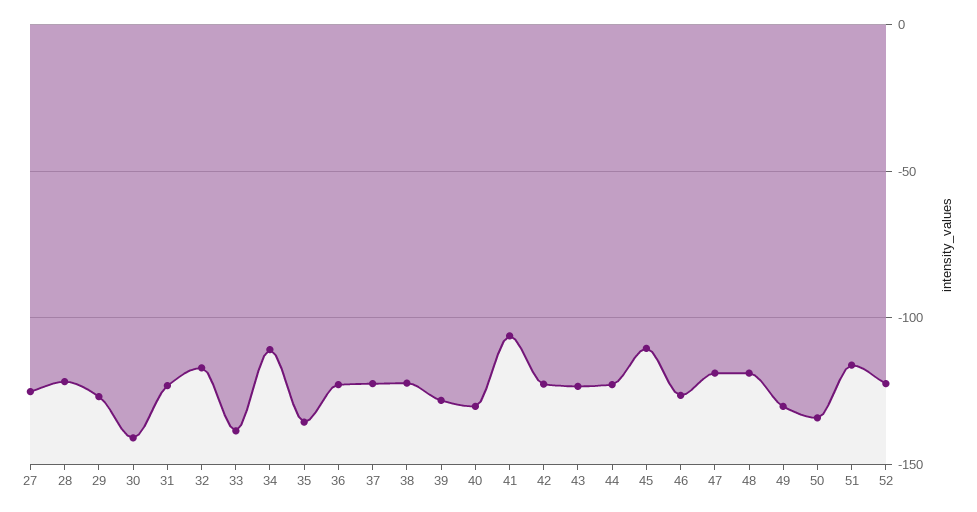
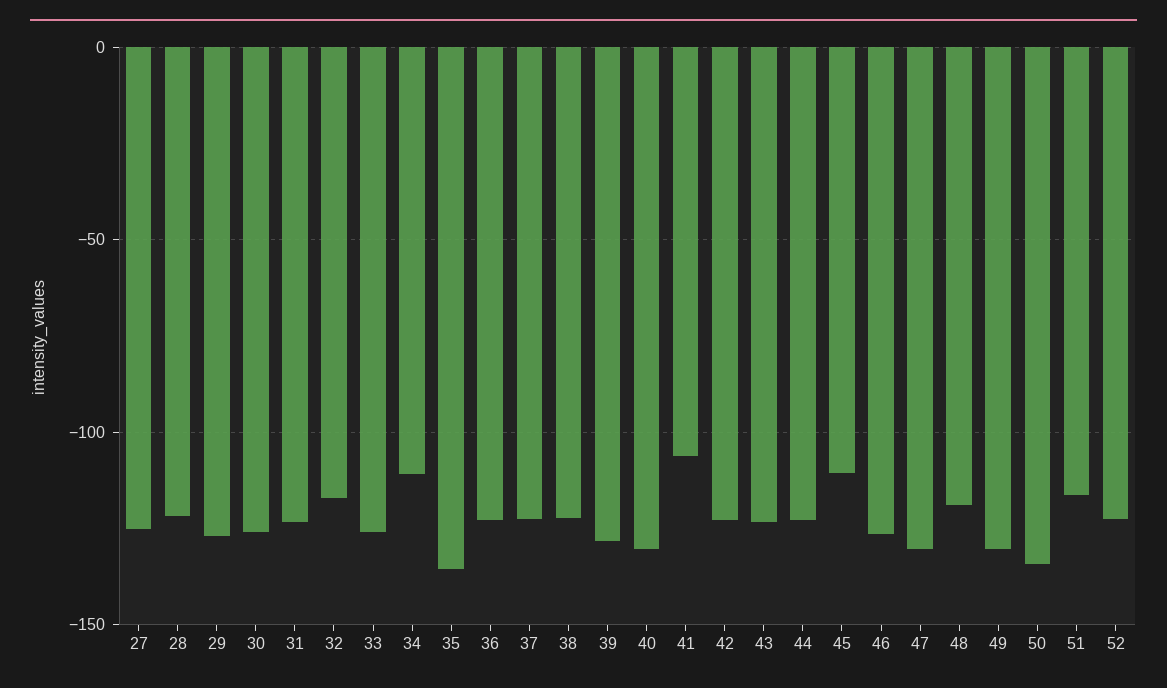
30: -140 -> -125
33: -140 -> -125
47: -120 -> -130

